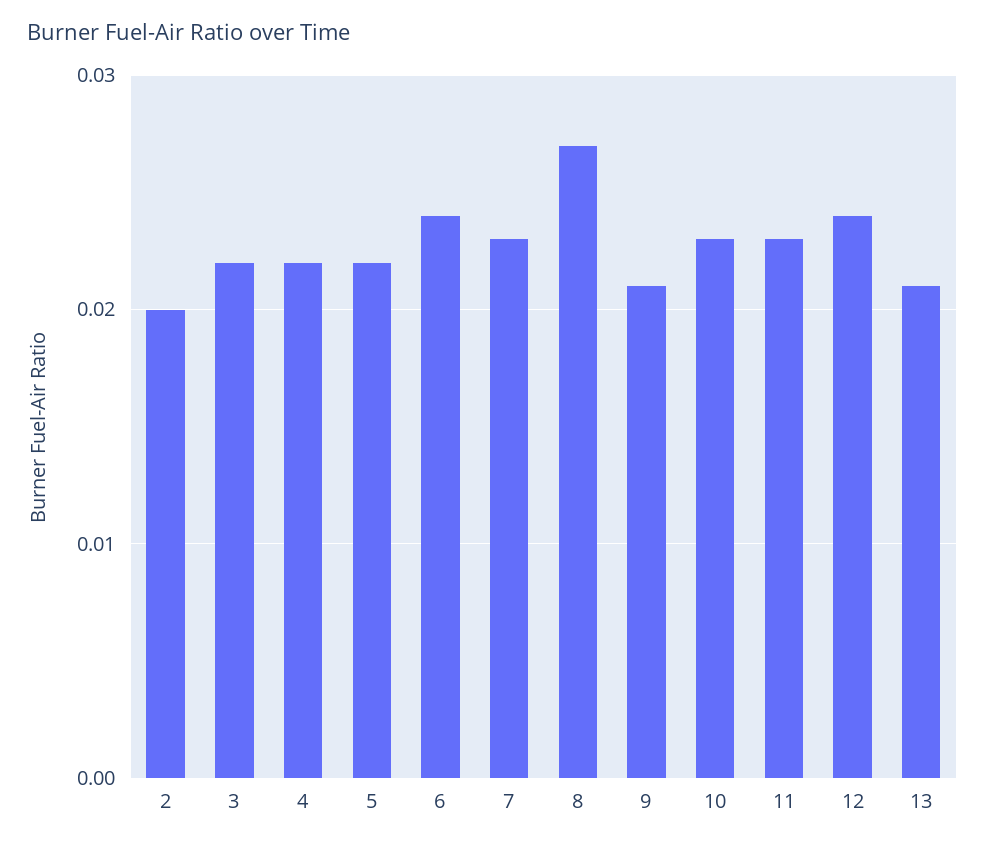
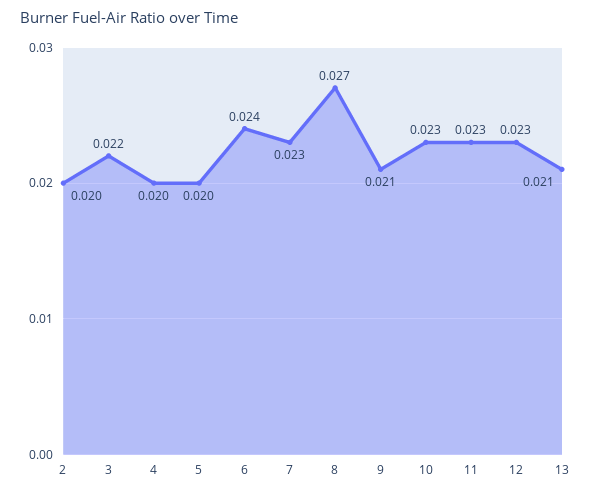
4: 0.022 -> 0.02
5: 0.022 -> 0.02
12: 0.024 -> 0.023

